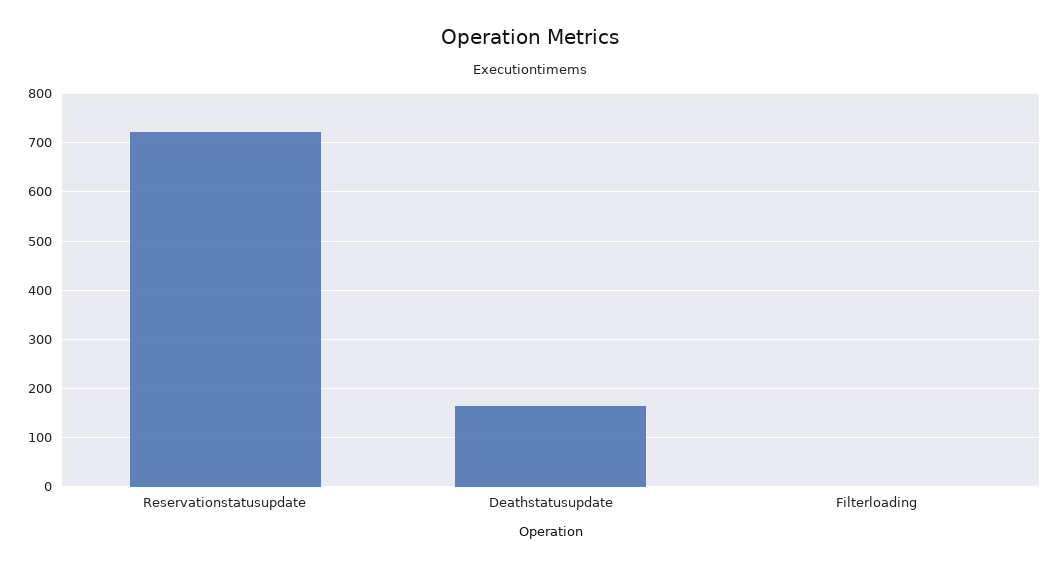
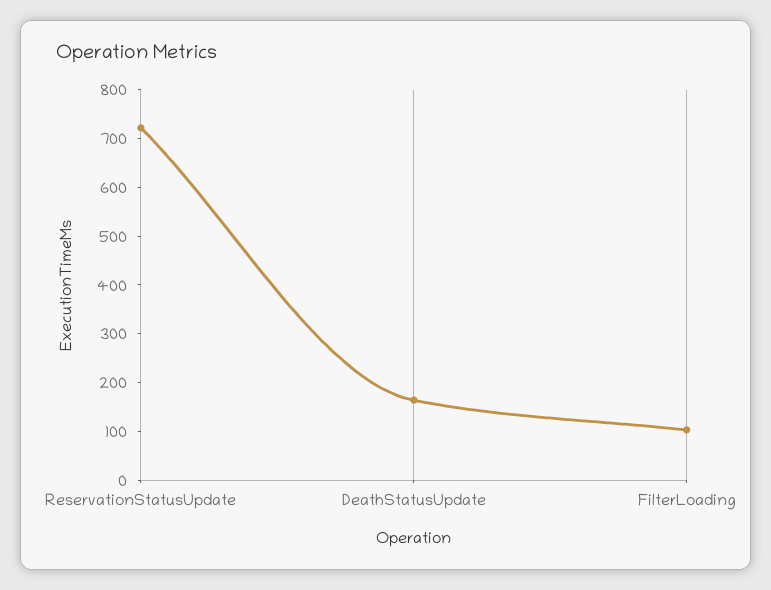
Filterloading: 0 -> 100

